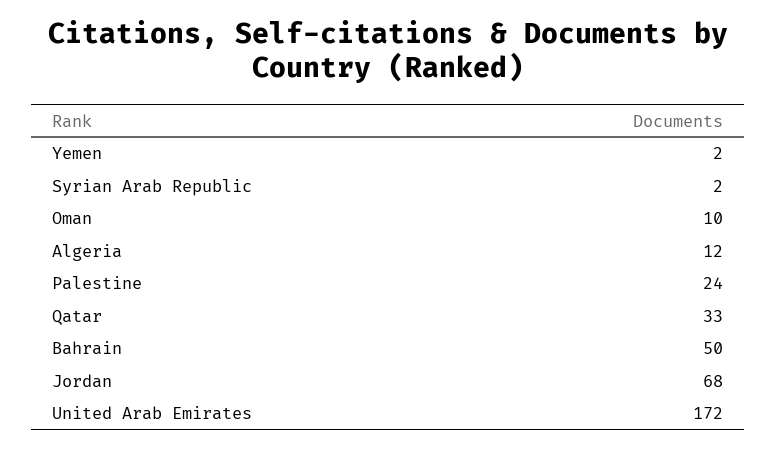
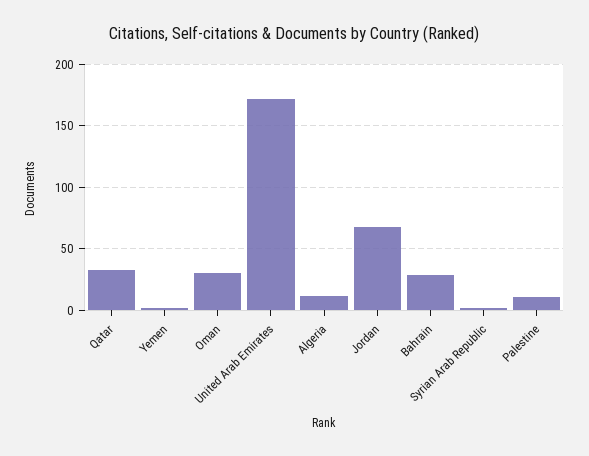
Oman: 10 -> 30
Palestine: 24 -> 10
Bahrain: 50 -> 30

